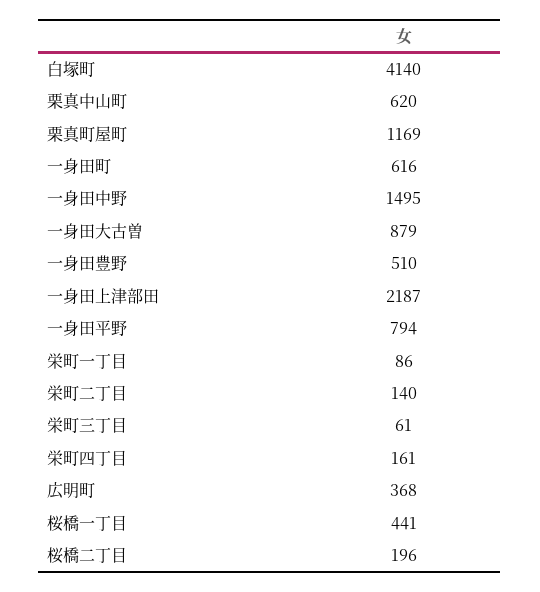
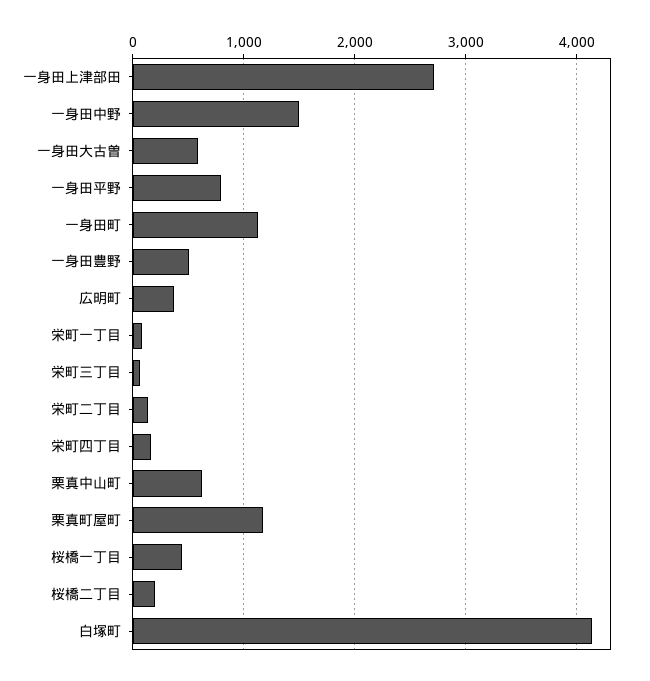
一身田町: 616 -> 1100
一身田大古曽: 879 -> 600
一身田上津部田: 2187 -> 2700

